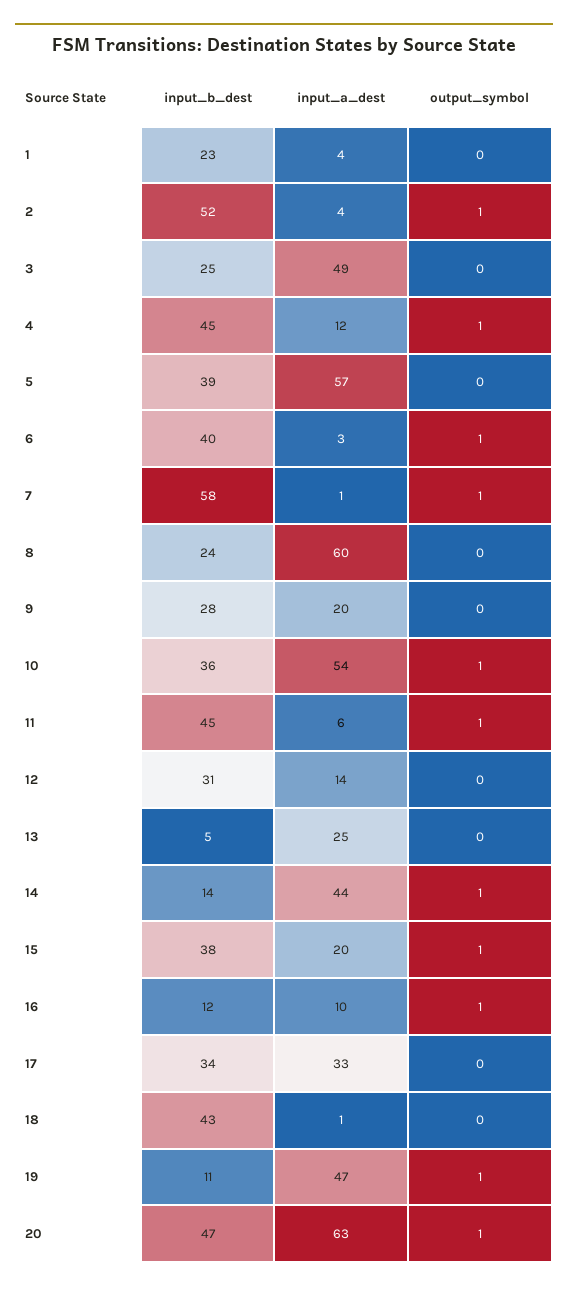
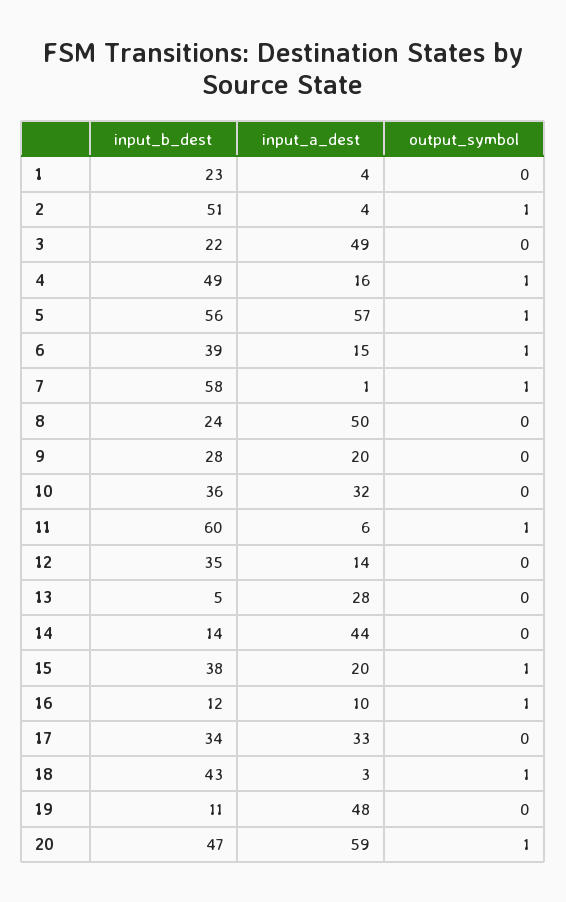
input_b_dest, 2: 52 -> 51
input_b_dest, 3: 25 -> 22
input_b_dest, 4: 45 -> 49
input_a_dest, 4: 12 -> 16
input_b_dest, 5: 39 -> 56
output_symbol, 5: 0 -> 1
input_b_dest, 6: 40 -> 39
input_a_dest, 6: 3 -> 15
input_a_dest, 8: 60 -> 50
input_a_dest, 10: 54 -> 32
output_symbol, 10: 1 -> 0
input_b_dest, 11: 45 -> 60
input_b_dest, 12: 31 -> 35
input_a_dest, 13: 25 -> 28
output_symbol, 14: 1 -> 0
input_a_dest, 18: 1 -> 3
output_symbol, 18: 0 -> 1
input_a_dest, 19: 47 -> 48
output_symbol, 19: 1 -> 0
input_a_dest, 20: 63 -> 59

